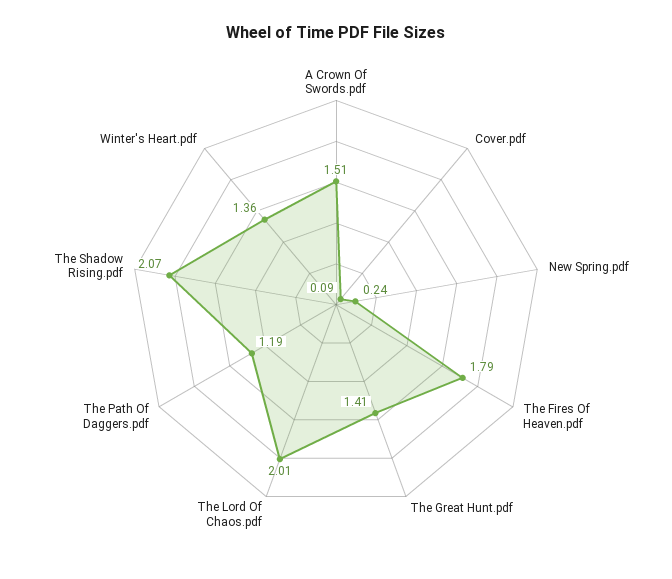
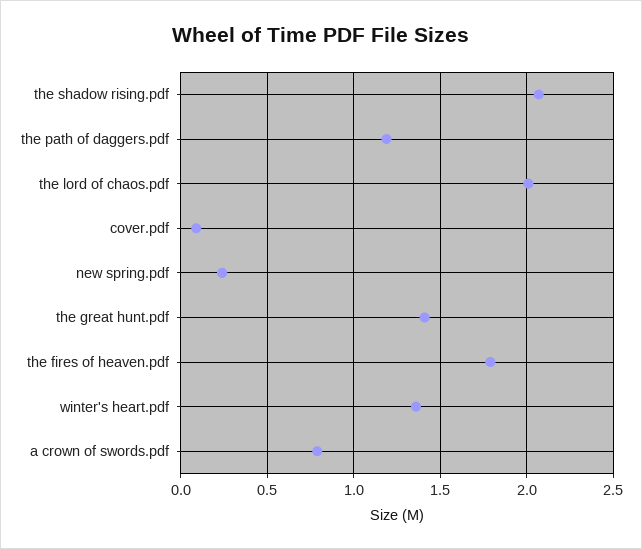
A Crown Of Swords.pdf: 1.51 -> 0.8

